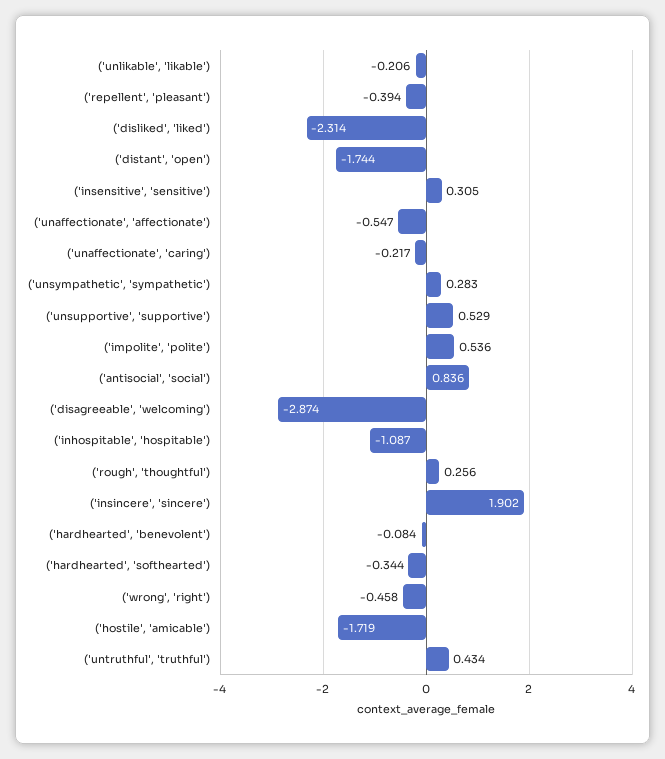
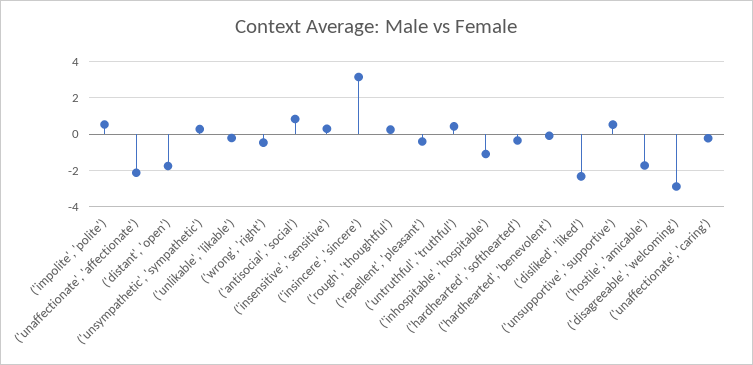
('unaffectionate', 'affectionate'): -0.547 -> -2
('insincere', 'sincere'): 1.902 -> 3

